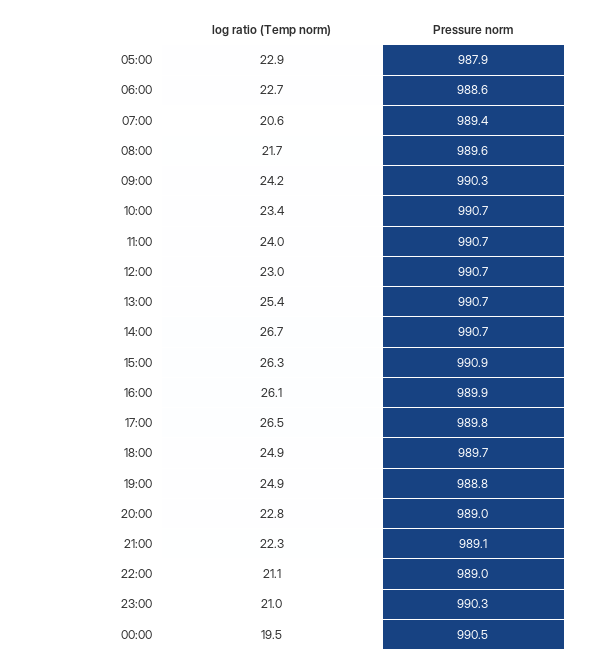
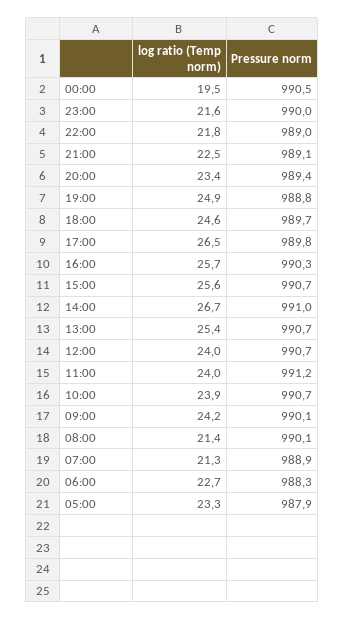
log ratio (Temp norm), 05:00: 22.9 -> 23.3
Pressure norm, 06:00: 988.6 -> 988.3
log ratio (Temp norm), 07:00: 20.6 -> 21.3
Pressure norm, 07:00: 989.4 -> 988.9
log ratio (Temp norm), 08:00: 21.7 -> 21.4
Pressure norm, 08:00: 989.6 -> 990.1
Pressure norm, 09:00: 990.3 -> 990.1
log ratio (Temp norm), 10:00: 23.4 -> 23.9
Pressure norm, 11:00: 990.7 -> 991.2
log ratio (Temp norm), 12:00: 23 -> 24
Pressure norm, 14:00: 990.7 -> 991
log ratio (Temp norm), 15:00: 26.3 -> 25.6
Pressure norm, 15:00: 990.9 -> 990.7
log ratio (Temp norm), 16:00: 26.1 -> 25.7
Pressure norm, 16:00: 989.9 -> 990.3
log ratio (Temp norm), 18:00: 24.9 -> 24.6
log ratio (Temp norm), 20:00: 22.8 -> 23.4
Pressure norm, 20:00: 989 -> 989.4
log ratio (Temp norm), 21:00: 22.3 -> 22.5
log ratio (Temp norm), 22:00: 21.1 -> 21.8
log ratio (Temp norm), 23:00: 21 -> 21.6
Pressure norm, 23:00: 990.3 -> 990

